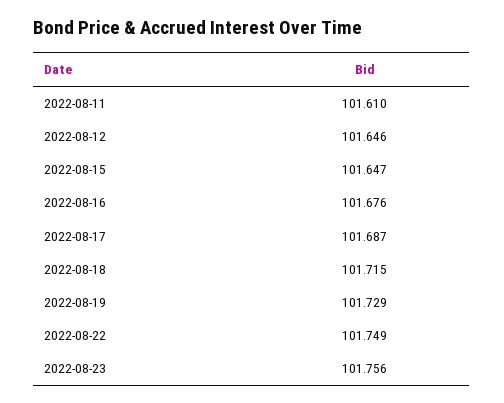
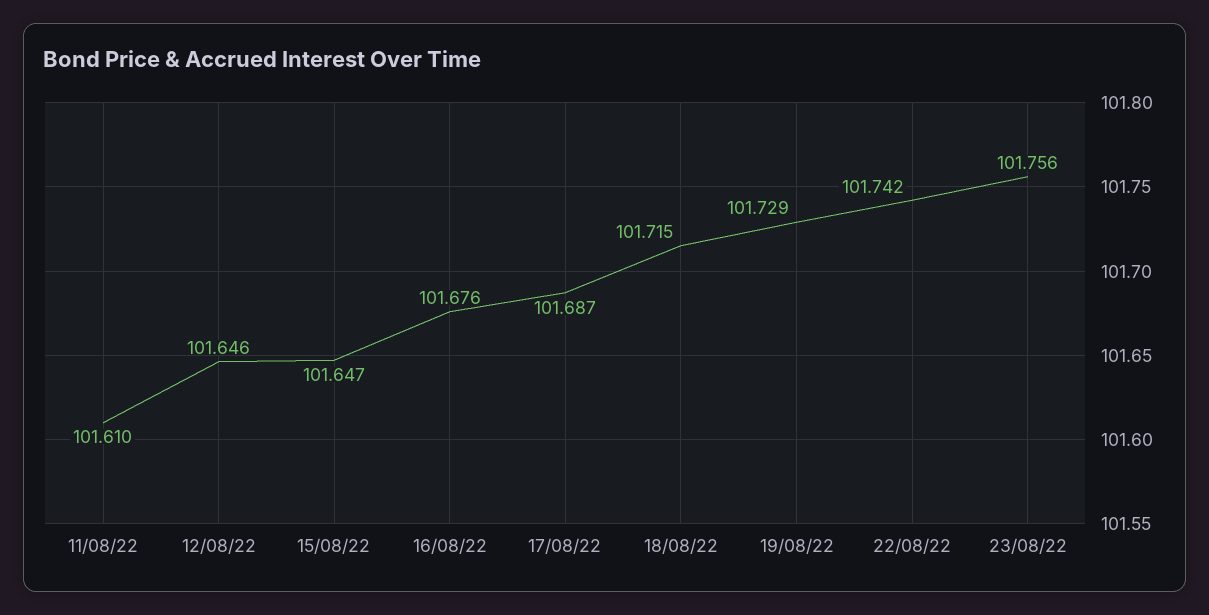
2022-08-22: 101.749 -> 101.742

